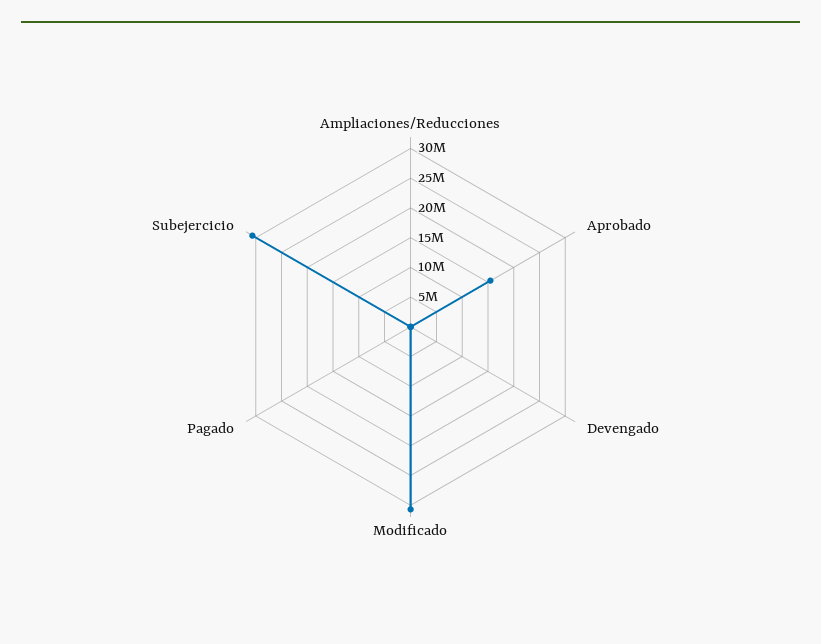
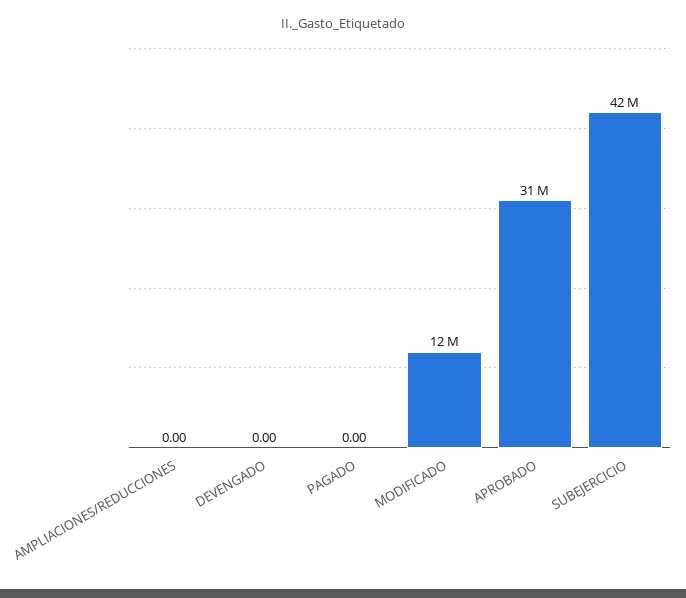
Aprobado: 15000000 -> 31000000
Modificado: 30000000 -> 12000000
Subejercicio: 30000000 -> 42000000

